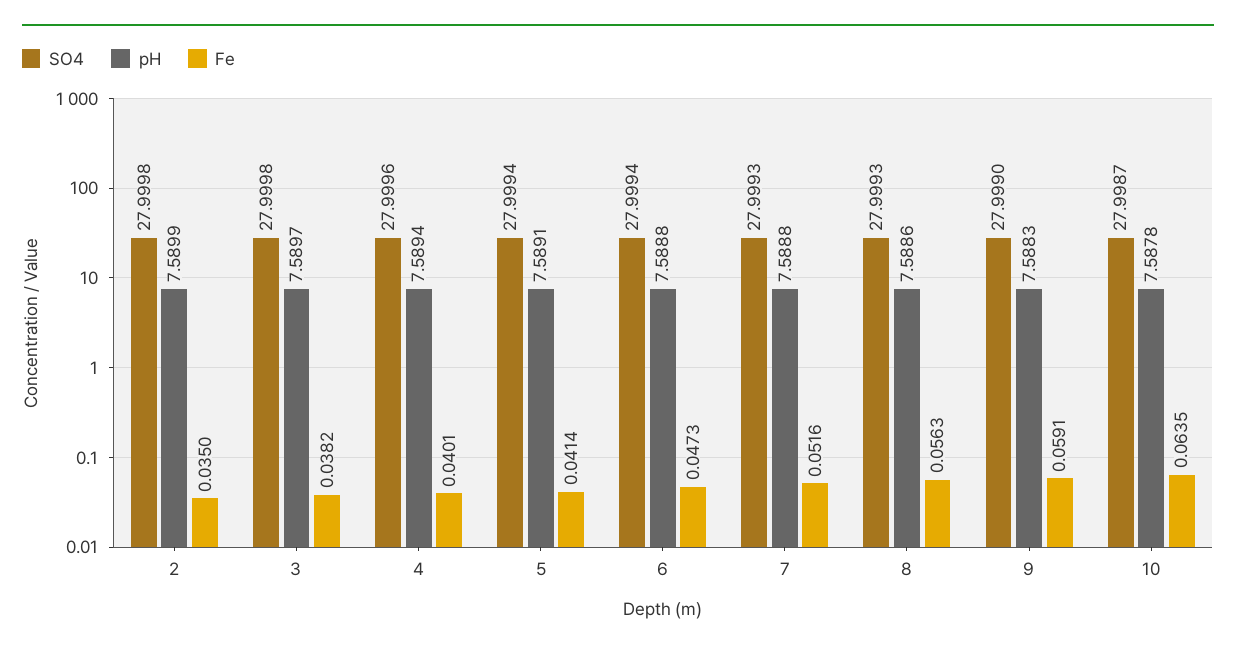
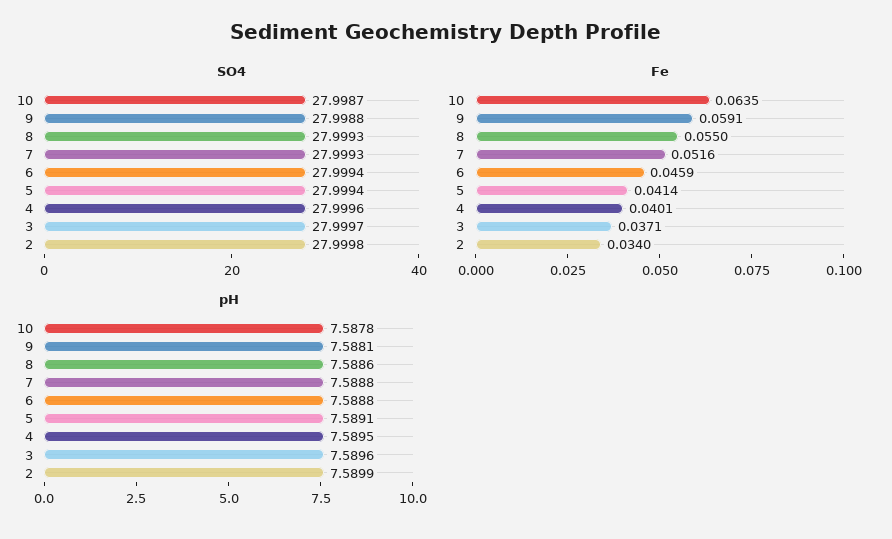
Fe, 2: 0.035 -> 0.034
SO4, 3: 27.9998 -> 27.9997
pH, 3: 7.5897 -> 7.5896
Fe, 3: 0.0382 -> 0.0371
pH, 4: 7.5894 -> 7.5895
Fe, 6: 0.0473 -> 0.0459
Fe, 8: 0.0563 -> 0.055
SO4, 9: 27.999 -> 27.9988
pH, 9: 7.5883 -> 7.5881

